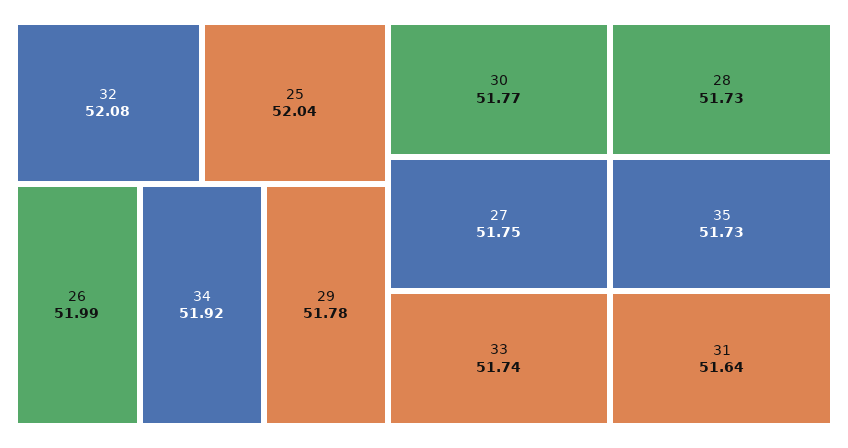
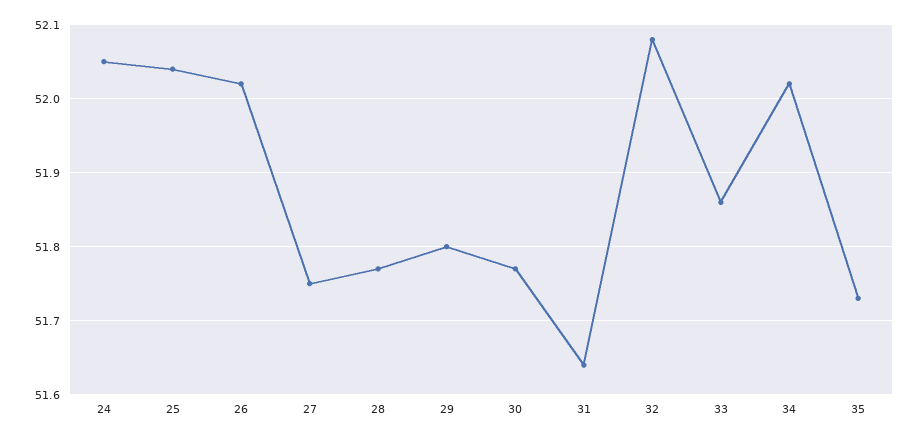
26: 51.99 -> 52.02
34: 51.92 -> 52.02
29: 51.78 -> 51.8
33: 51.74 -> 51.86
28: 51.73 -> 51.77
24: none -> 52.05

